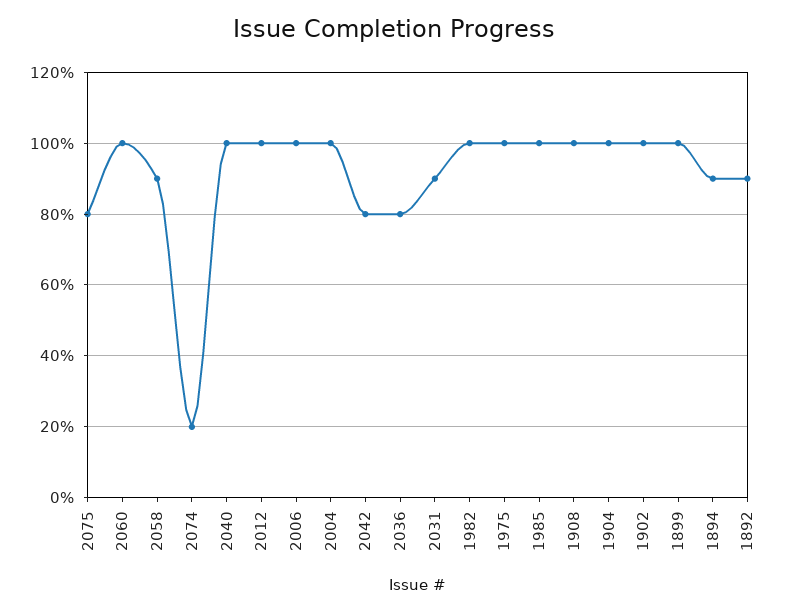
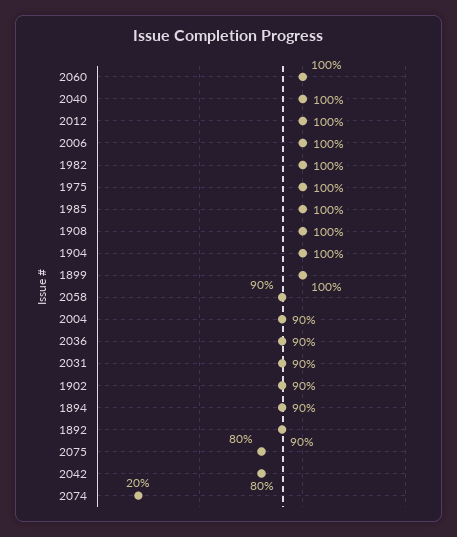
2004: 100 -> 90
2036: 80 -> 90
1902: 100 -> 90

